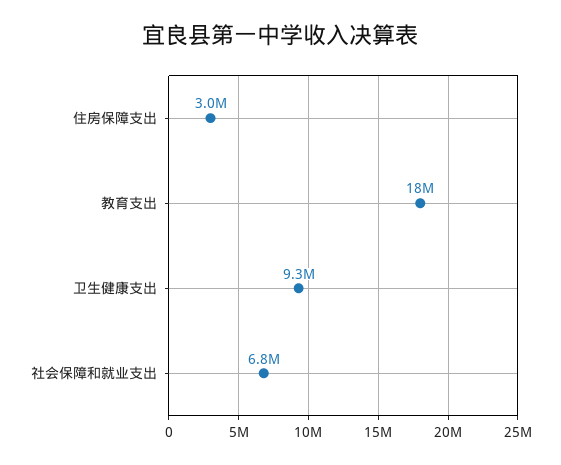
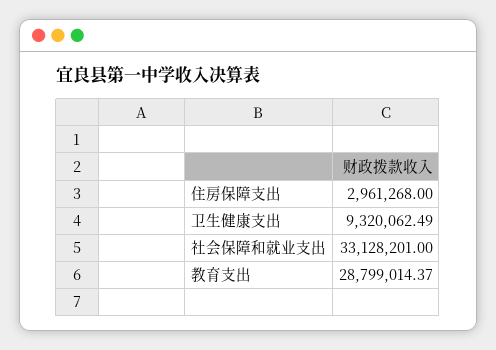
教育支出: 18000000 -> 28799014.37
社会保障和就业支出: 6800000 -> 33128201

